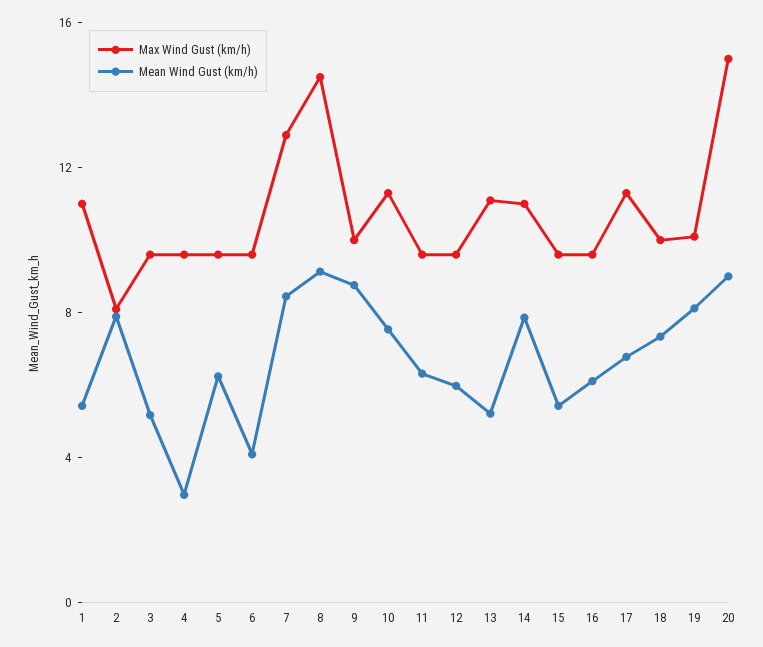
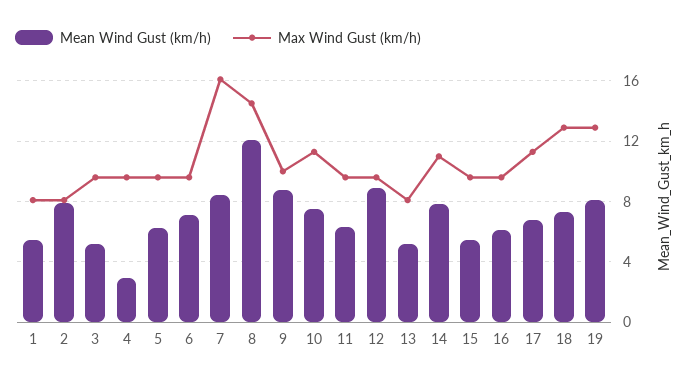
Max Wind Gust (km/h), 1: 11 -> 8
Mean Wind Gust (km/h), 6: 4 -> 7
Max Wind Gust (km/h), 7: 13 -> 16
Mean Wind Gust (km/h), 8: 9 -> 12
Mean Wind Gust (km/h), 12: 6 -> 9
Max Wind Gust (km/h), 13: 11 -> 8
Max Wind Gust (km/h), 18: 10 -> 13
Max Wind Gust (km/h), 19: 10 -> 13
Max Wind Gust (km/h), 20: 15 -> none
Mean Wind Gust (km/h), 20: 9 -> none

